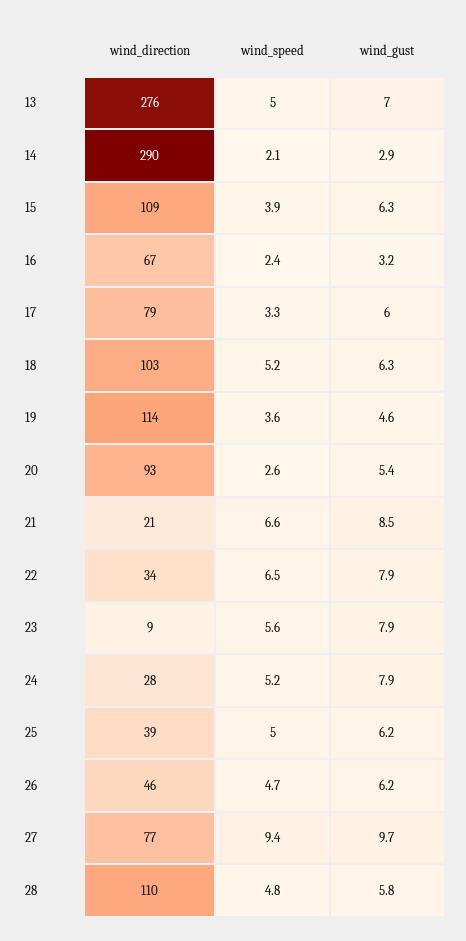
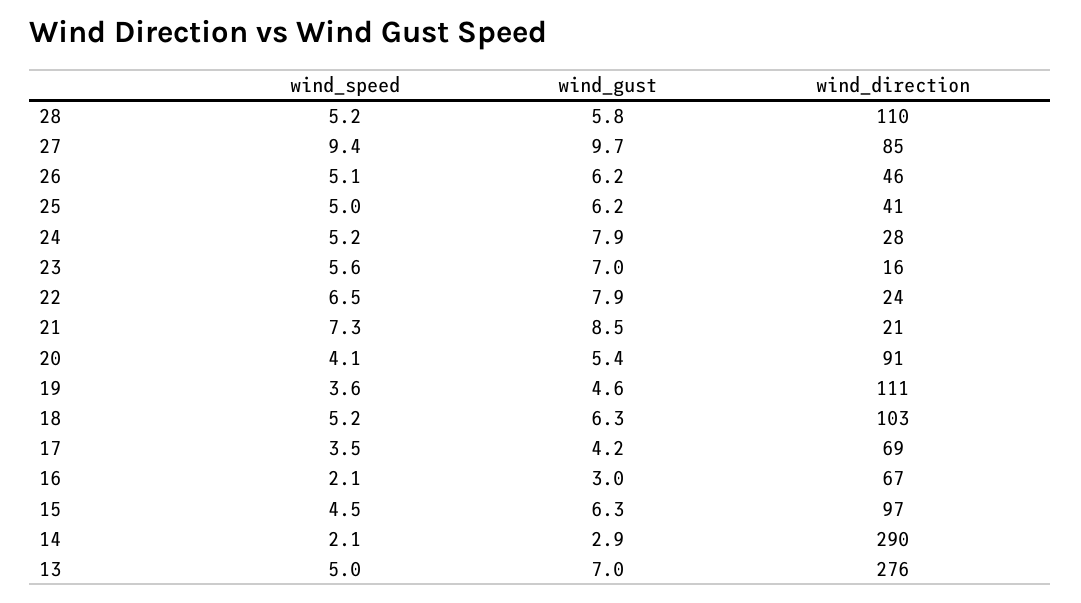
wind_direction, 15: 109 -> 97
wind_speed, 15: 3.9 -> 4.5
wind_speed, 16: 2.4 -> 2.1
wind_gust, 16: 3.2 -> 3
wind_direction, 17: 79 -> 69
wind_speed, 17: 3.3 -> 3.5
wind_gust, 17: 6 -> 4.2
wind_direction, 19: 114 -> 111
wind_direction, 20: 93 -> 91
wind_speed, 20: 2.6 -> 4.1
wind_speed, 21: 6.6 -> 7.3
wind_direction, 22: 34 -> 24
wind_direction, 23: 9 -> 16
wind_gust, 23: 7.9 -> 7
wind_direction, 25: 39 -> 41
wind_speed, 26: 4.7 -> 5.1
wind_direction, 27: 77 -> 85
wind_speed, 28: 4.8 -> 5.2

